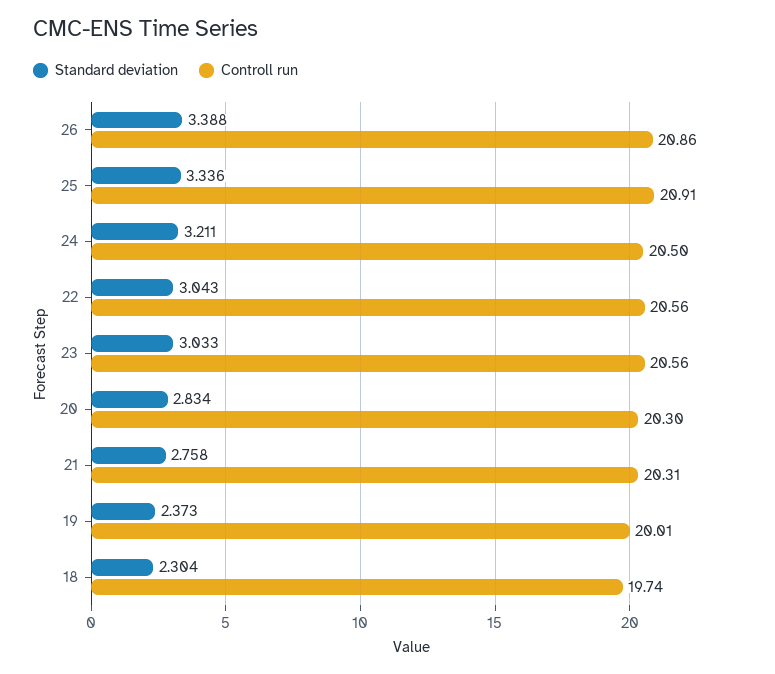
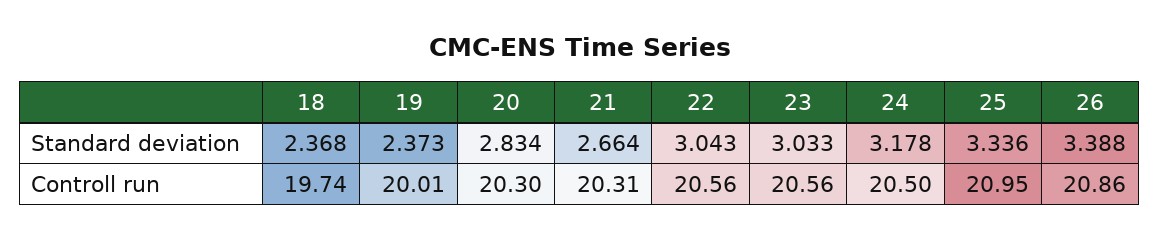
Controll run, 25: 20.91 -> 20.95
Standard deviation, 24: 3.211 -> 3.178
Standard deviation, 21: 2.758 -> 2.664
Standard deviation, 18: 2.304 -> 2.368

